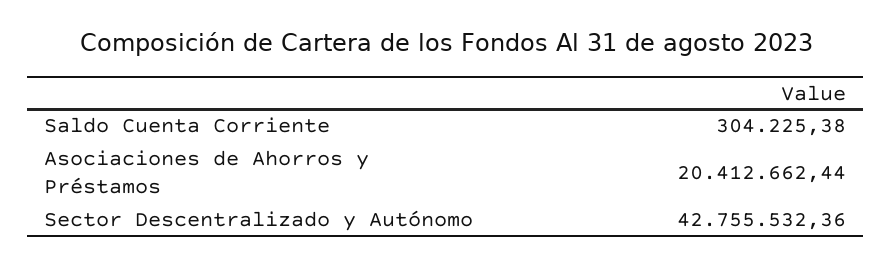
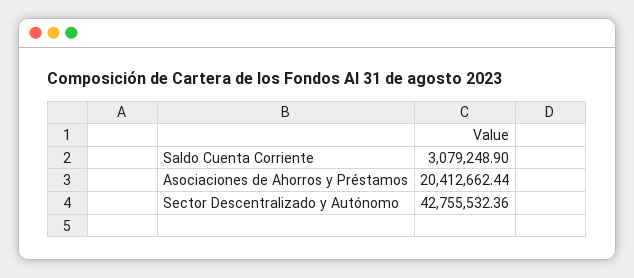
Saldo Cuenta Corriente: 304225.38 -> 3079248.9

